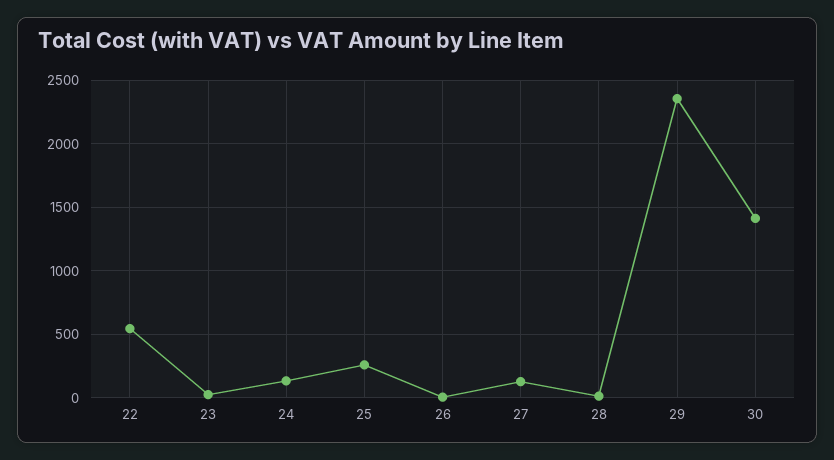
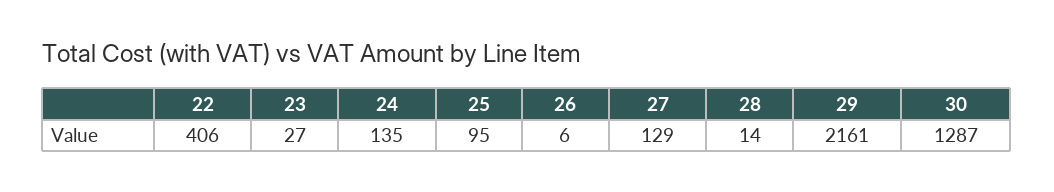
22: 550 -> 406
25: 250 -> 95
29: 2350 -> 2161
30: 1400 -> 1287

